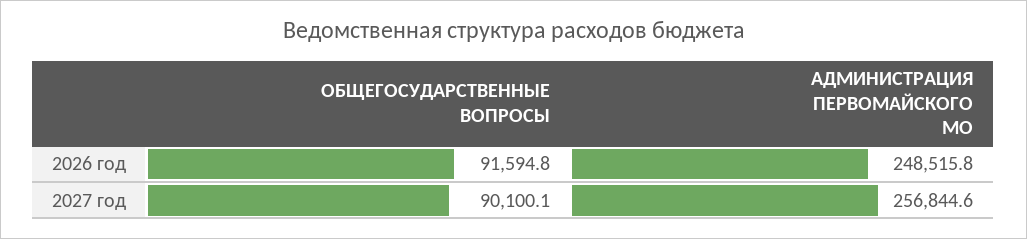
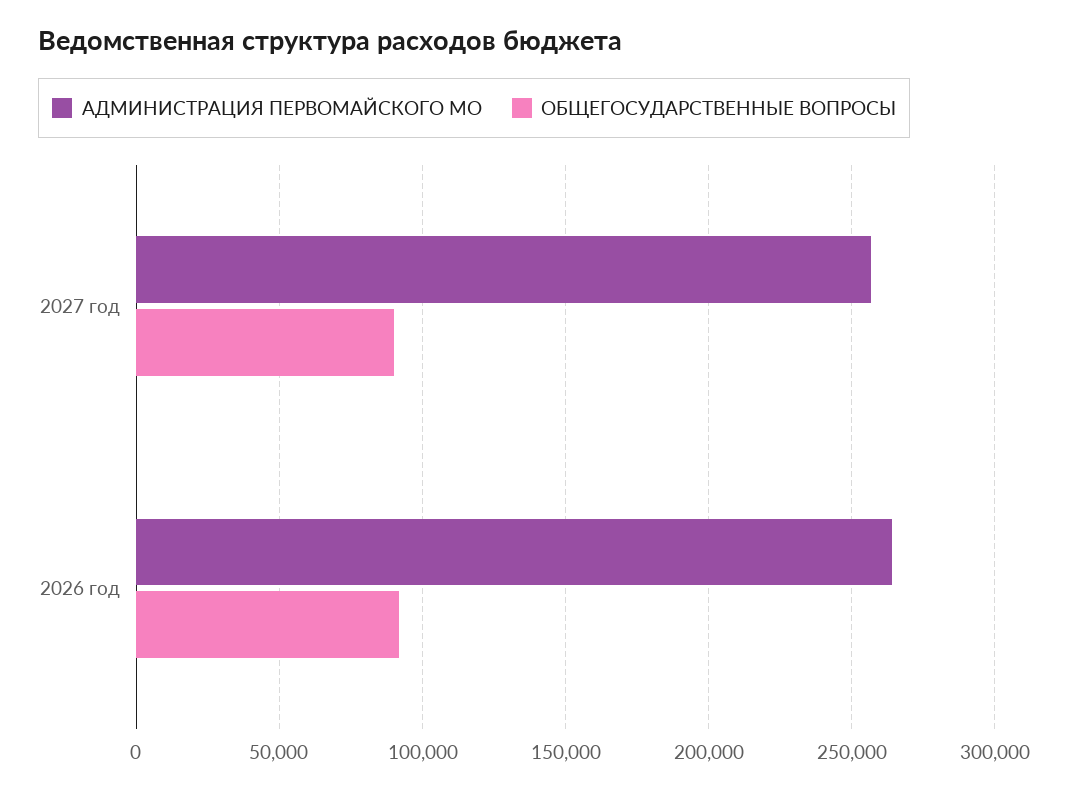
АДМИНИСТРАЦИЯ ПЕРВОМАЙСКОГО МО, 2026 год: 248515.8 -> 265000

